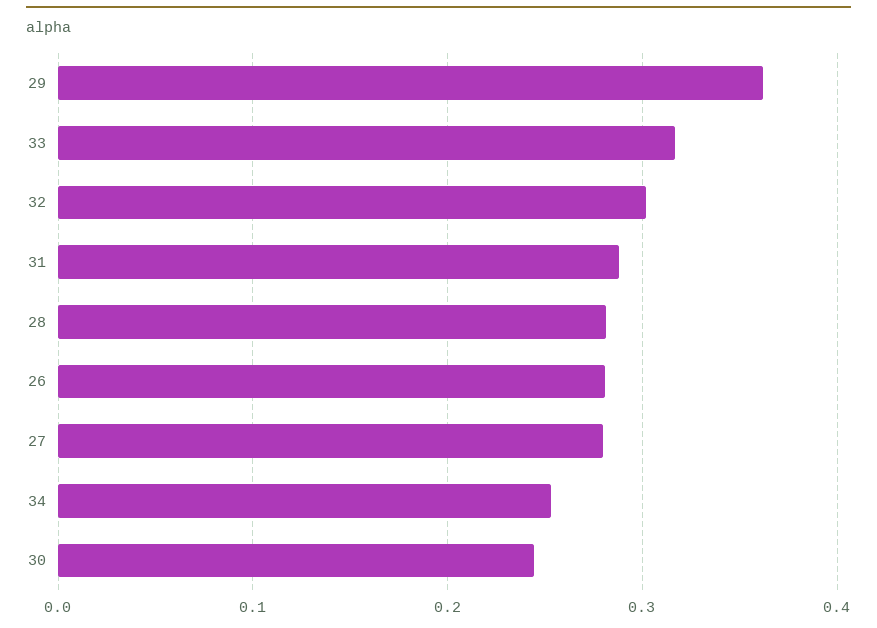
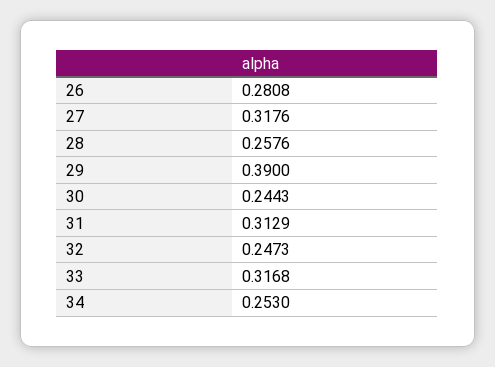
29: 0.36 -> 0.39
32: 0.3 -> 0.2473
31: 0.29 -> 0.3129
28: 0.28 -> 0.2576
27: 0.28 -> 0.3176

